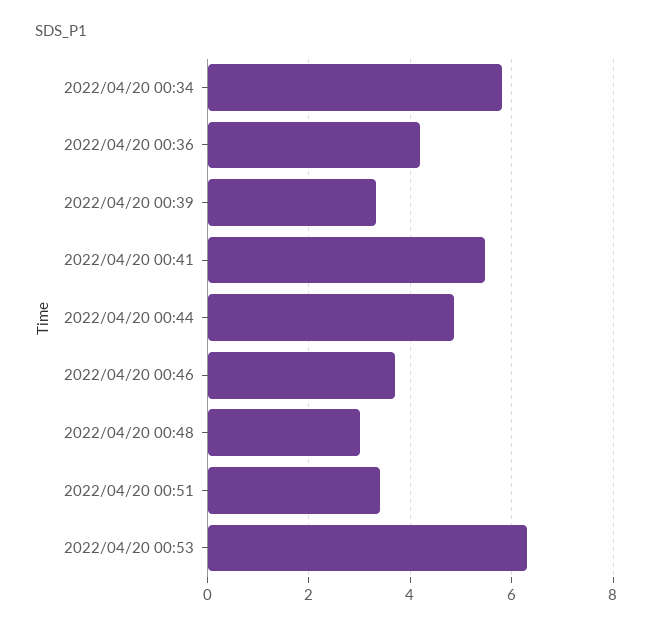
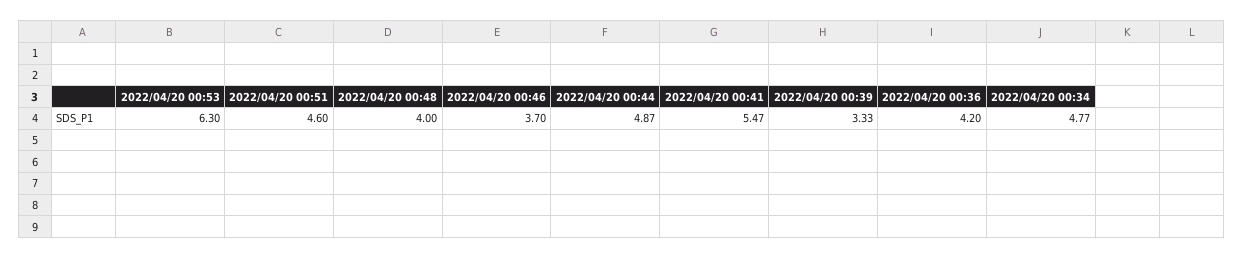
2022/04/20 00:34: 5.8 -> 4.77
2022/04/20 00:48: 3 -> 4
2022/04/20 00:51: 3.4 -> 4.6

